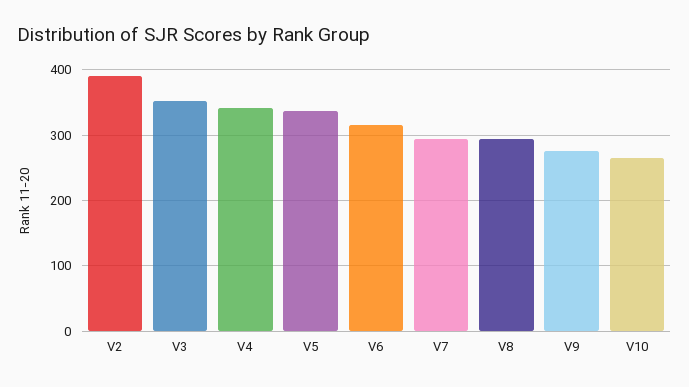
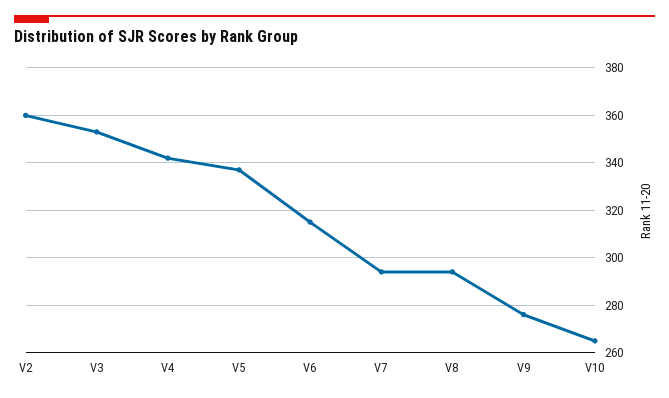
V2: 390 -> 360

